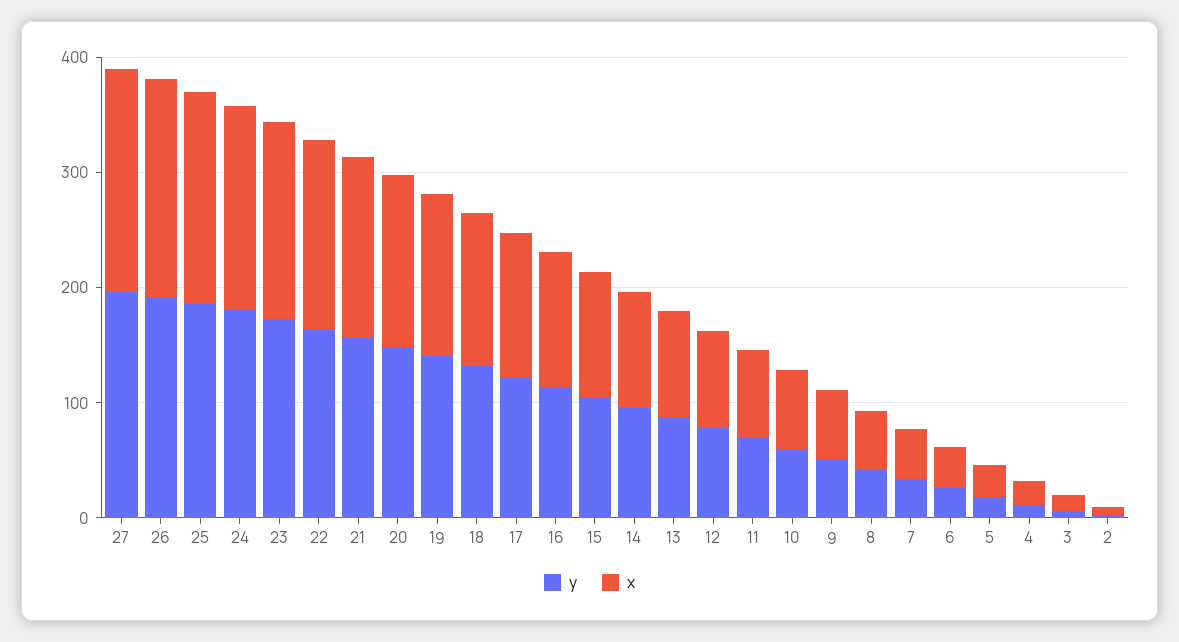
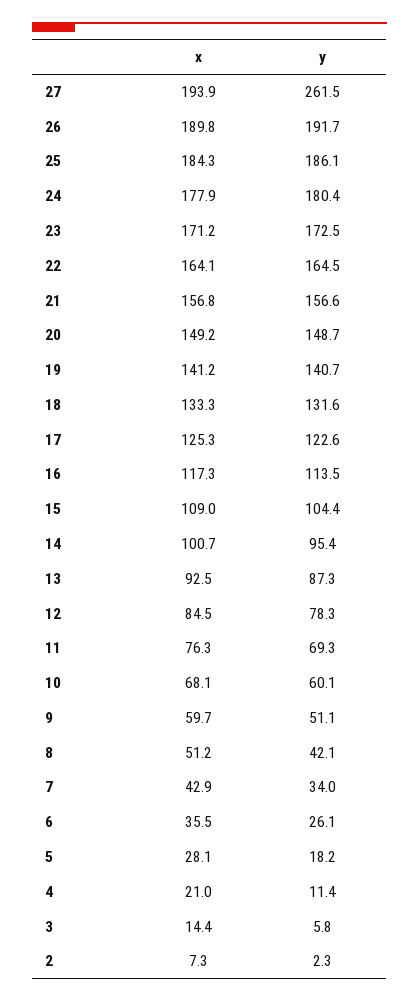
y, 27: 200 -> 261.5

